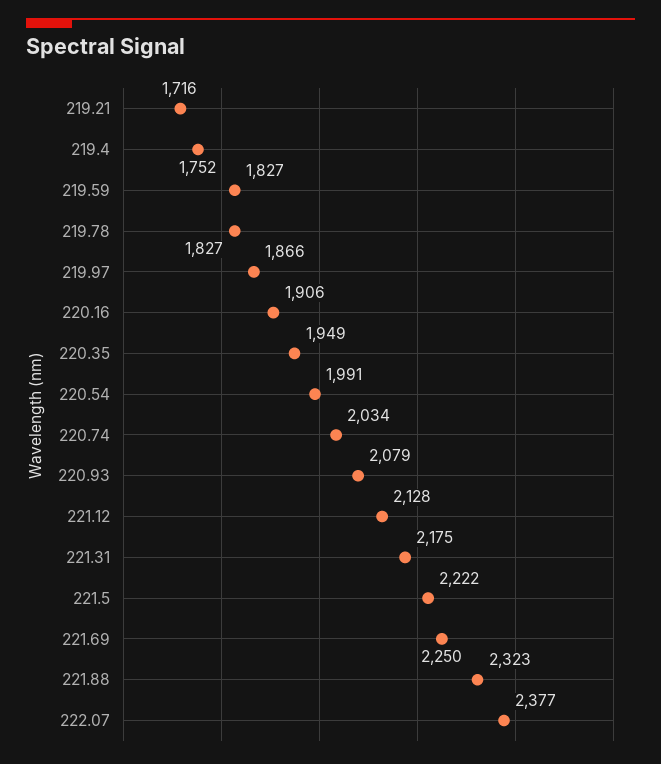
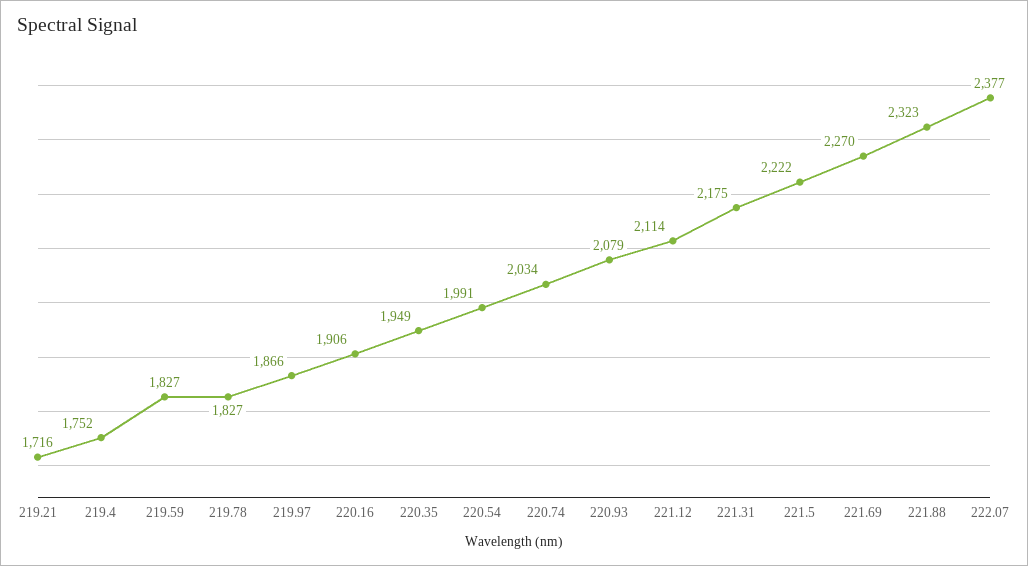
221.12: 2128 -> 2114
221.69: 2250 -> 2270

